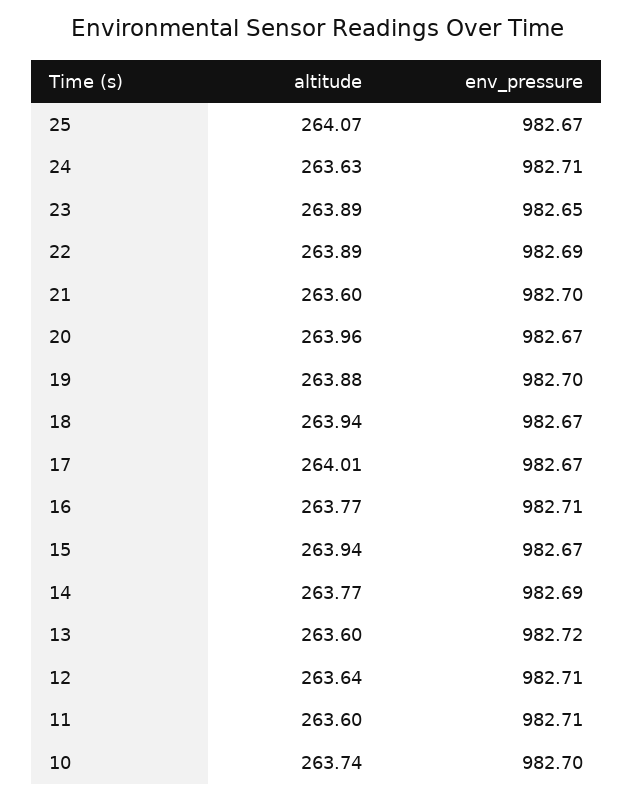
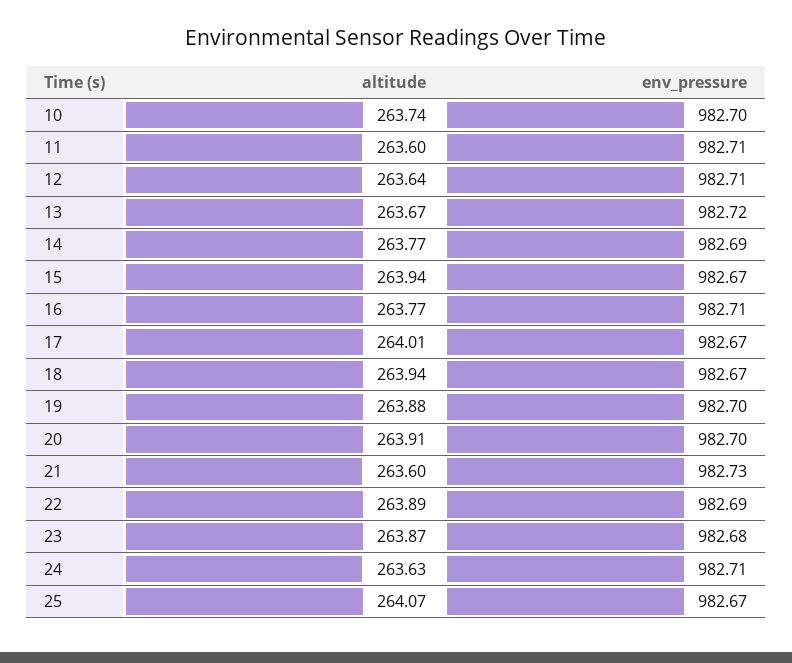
altitude, 23: 263.89 -> 263.87
env_pressure, 23: 982.65 -> 982.68
env_pressure, 21: 982.7 -> 982.73
altitude, 20: 263.96 -> 263.91
env_pressure, 20: 982.67 -> 982.7
altitude, 13: 263.6 -> 263.67

